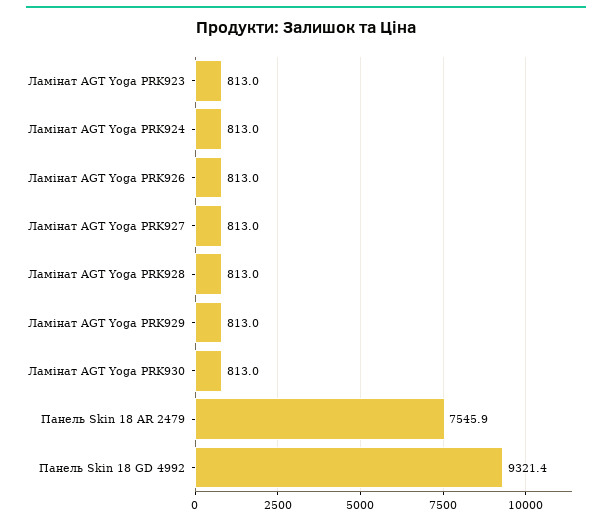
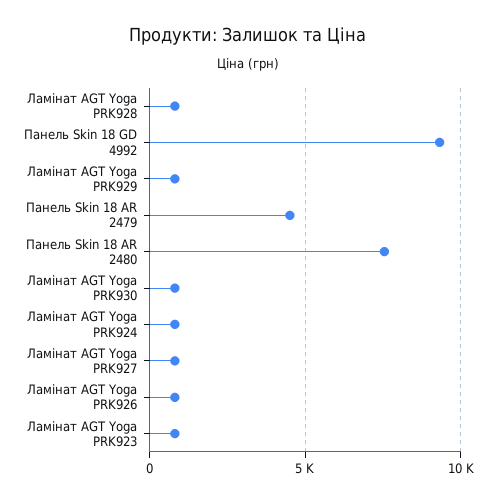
Панель Skin 18 AR 2479: 7545.9 -> 4500
Панель Skin 18 AR 2480: none -> 7500

